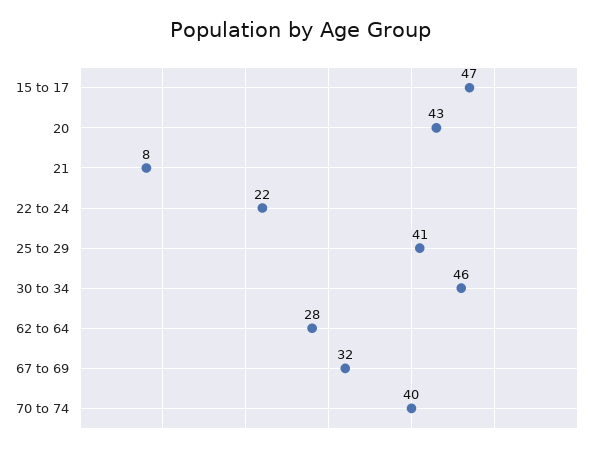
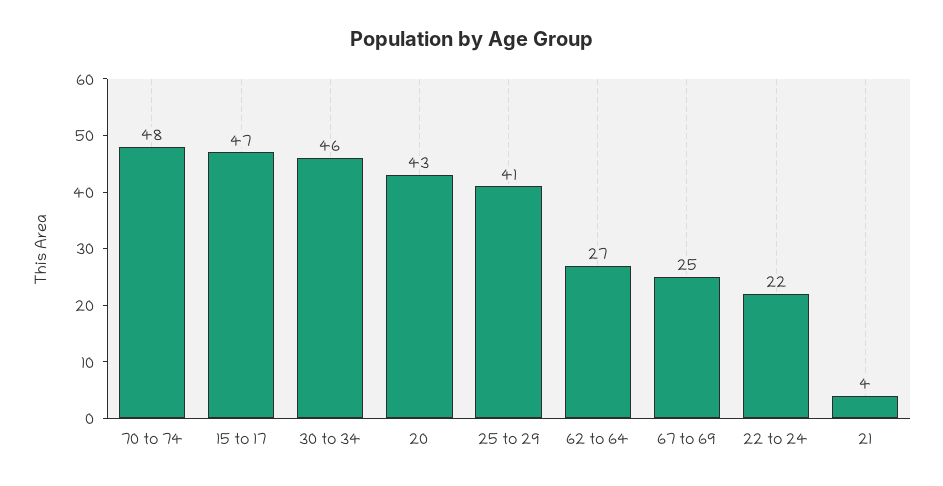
21: 8 -> 4
62 to 64: 28 -> 27
67 to 69: 32 -> 25
70 to 74: 40 -> 48

